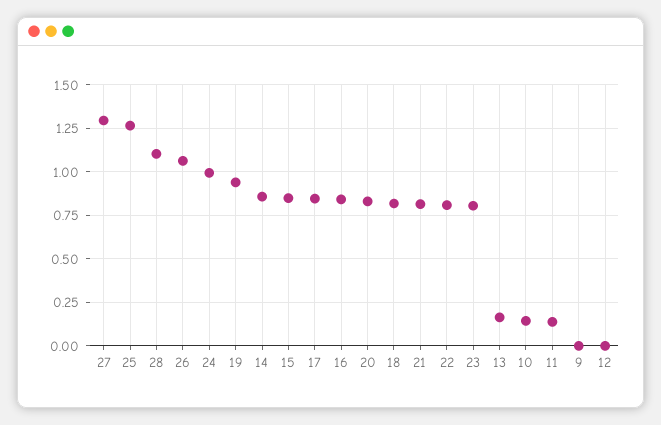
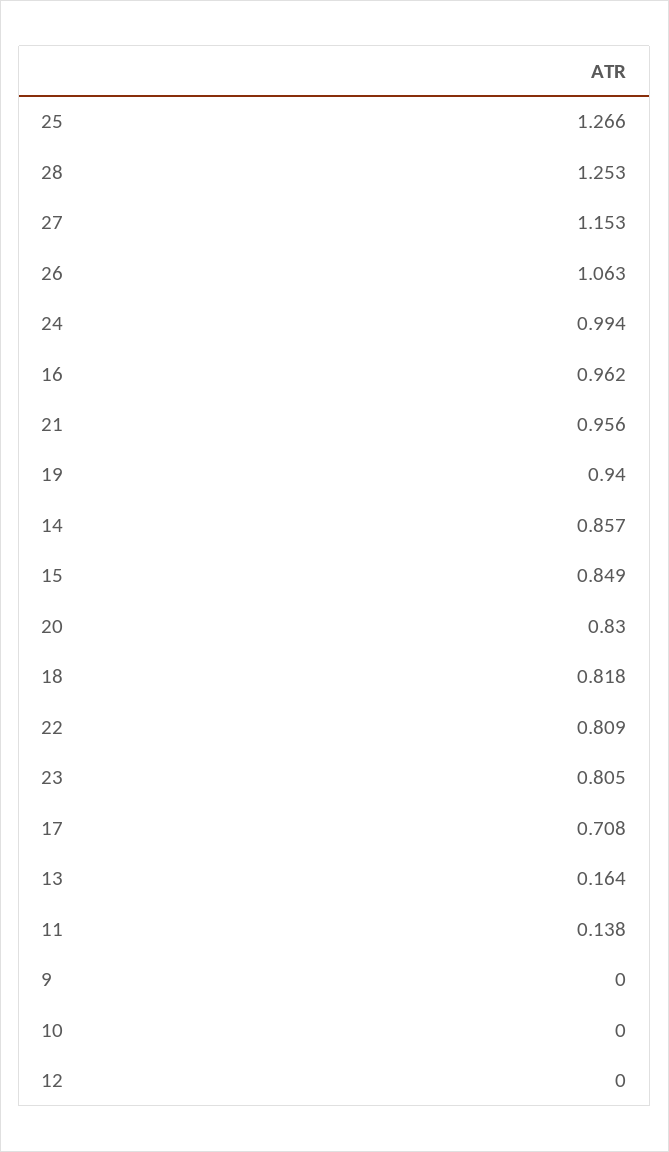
27: 1.3 -> 1.153
28: 1.1 -> 1.253
17: 0.85 -> 0.708
16: 0.85 -> 0.962
21: 0.8 -> 0.956
10: 0.15 -> 0

